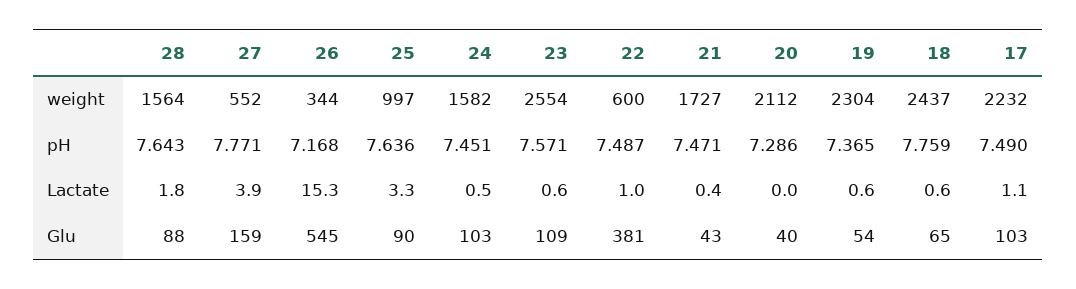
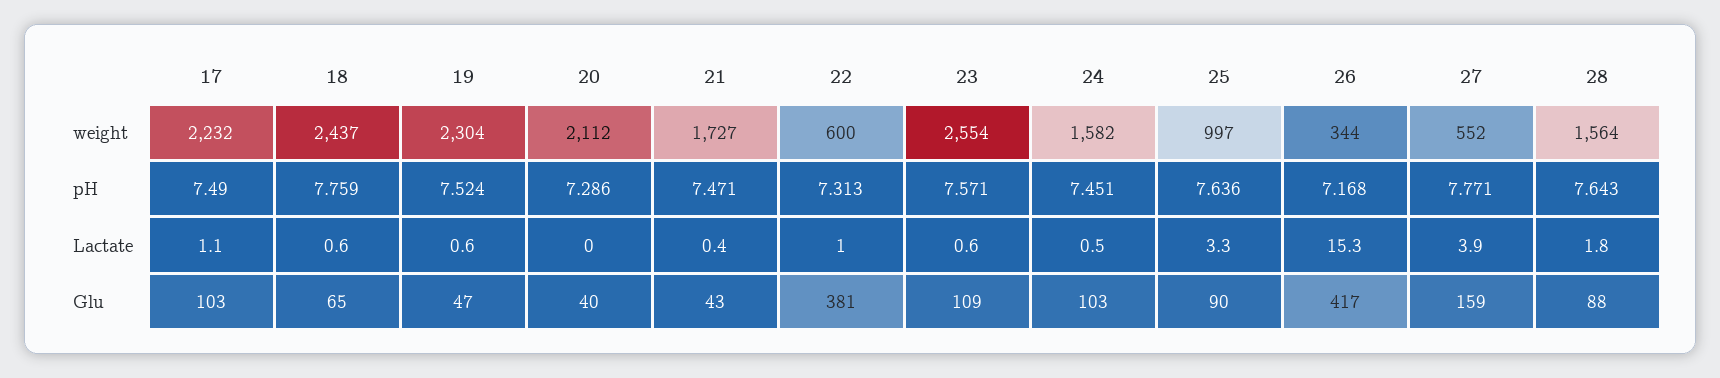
22, pH: 7.487 -> 7.313
19, pH: 7.365 -> 7.524
26, Glu: 545 -> 417
19, Glu: 54 -> 47

